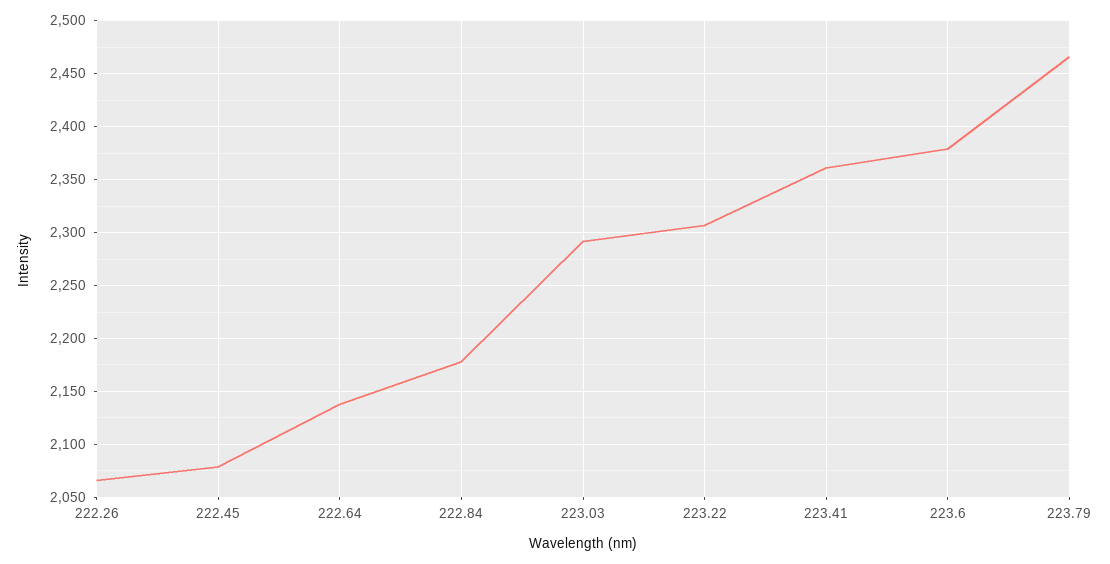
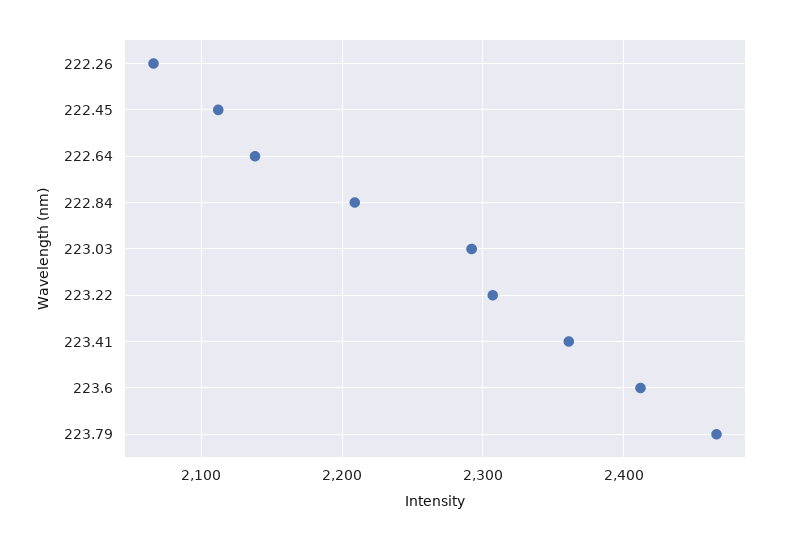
222.45: 2080 -> 2110
222.84: 2180 -> 2210
223.6: 2380 -> 2410

